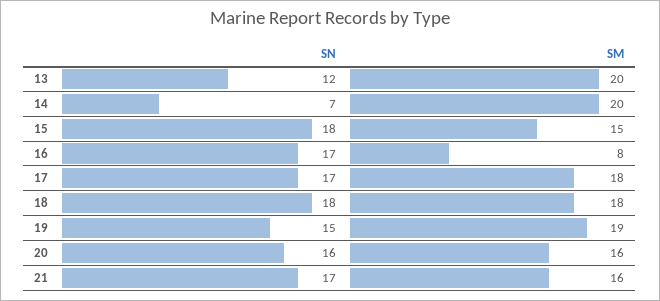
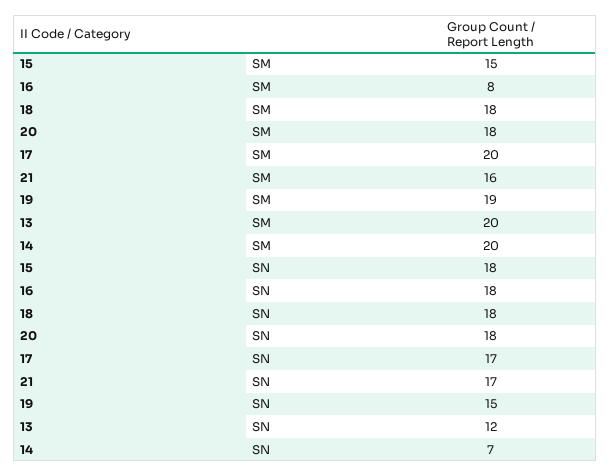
SN, 16: 17 -> 18
SM, 17: 18 -> 20
SN, 20: 16 -> 18
SM, 20: 16 -> 18

